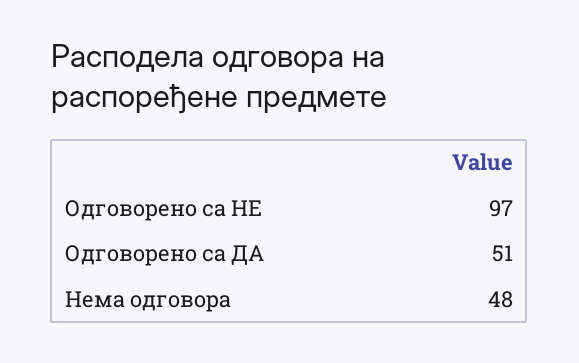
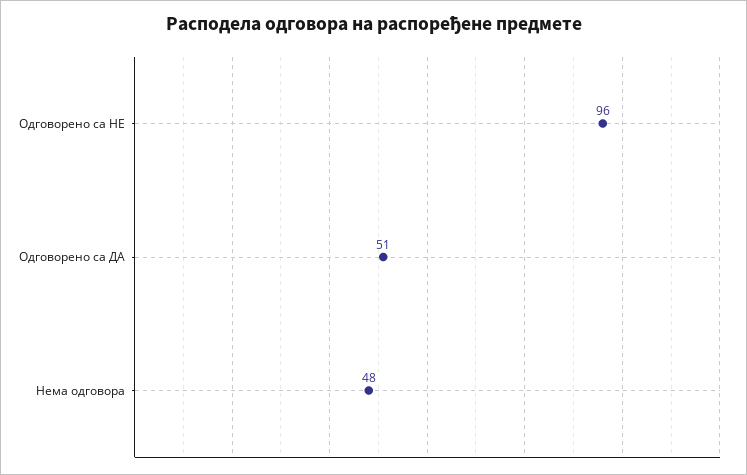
Одговорено са НЕ: 97 -> 96

